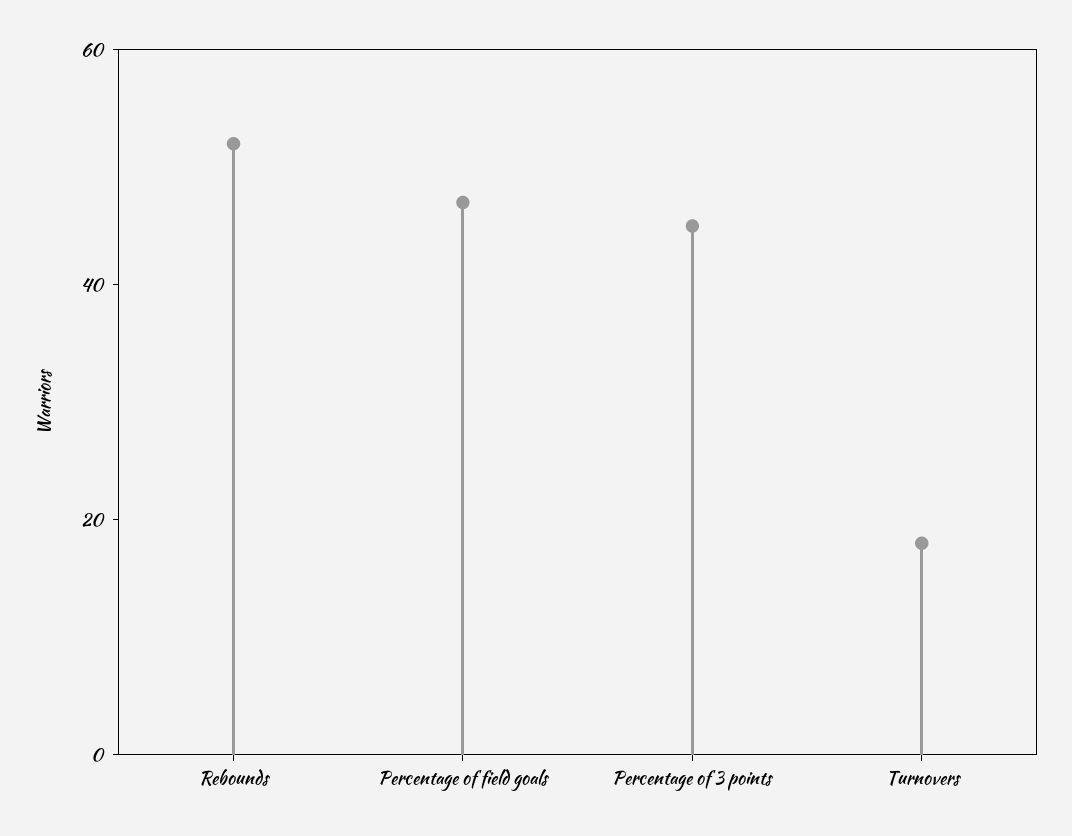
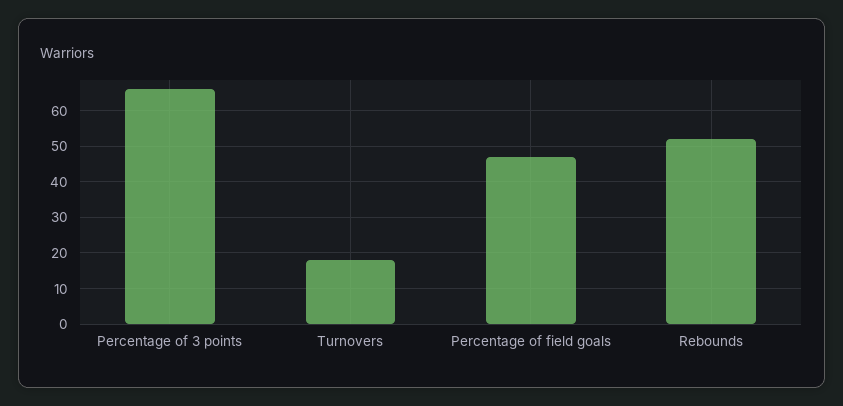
Percentage of 3 points: 45 -> 65

